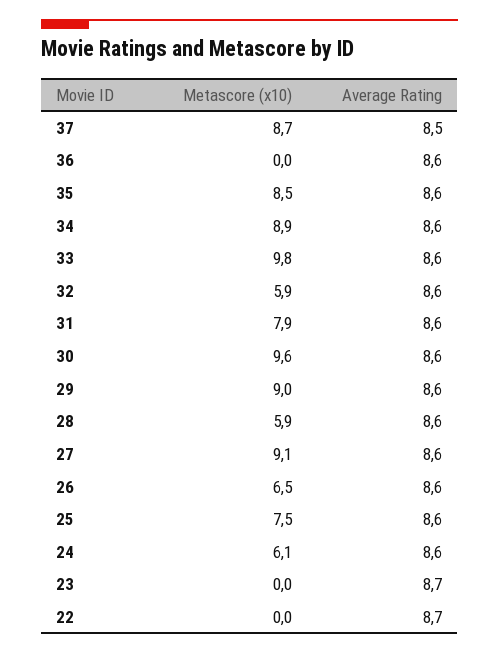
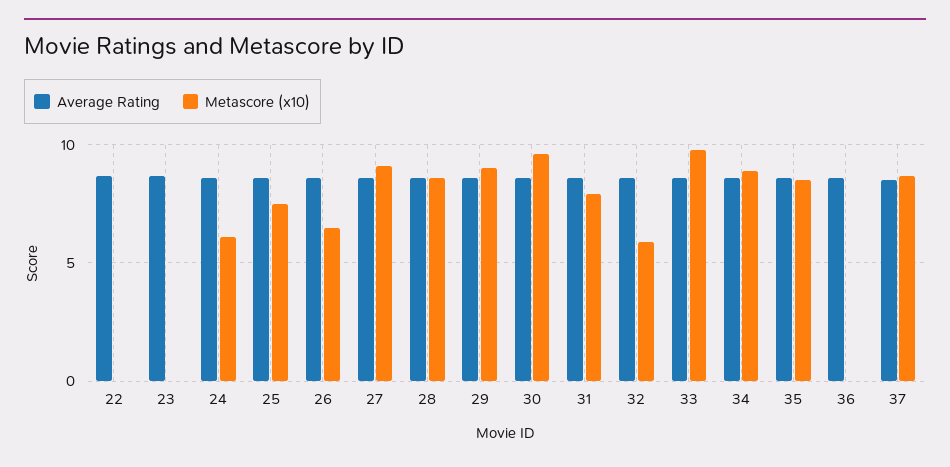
Metascore (x10), 28: 5.9 -> 8.5

